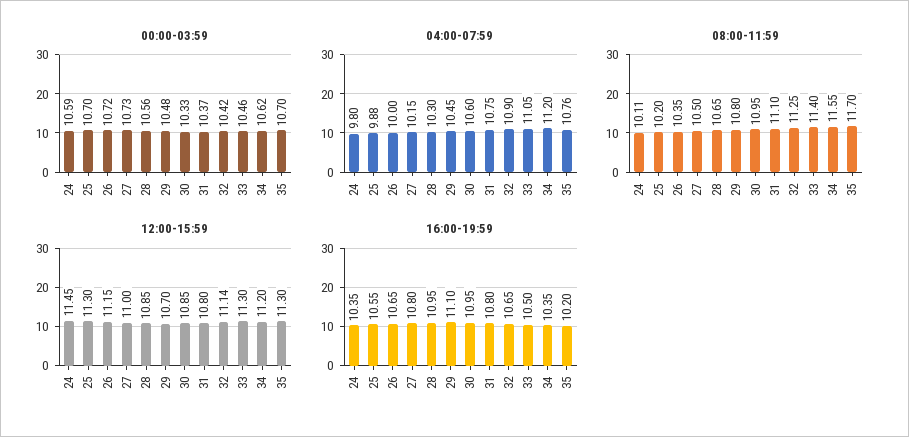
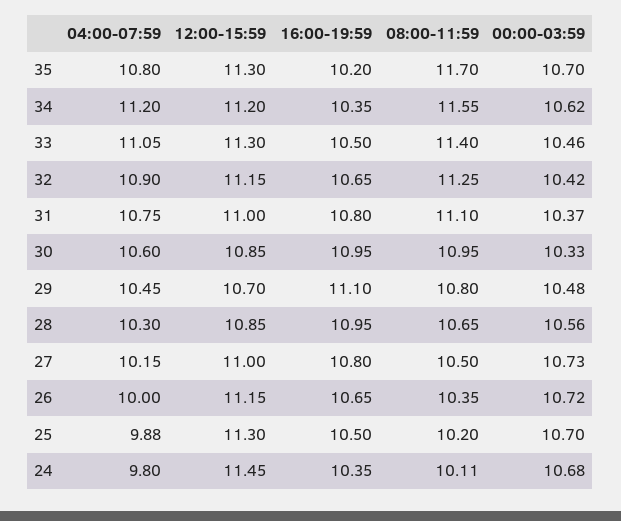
00:00-03:59, 24: 10.59 -> 10.68
04:00-07:59, 35: 10.76 -> 10.8
12:00-15:59, 31: 10.8 -> 11
12:00-15:59, 32: 11.14 -> 11.15
16:00-19:59, 25: 10.55 -> 10.5

